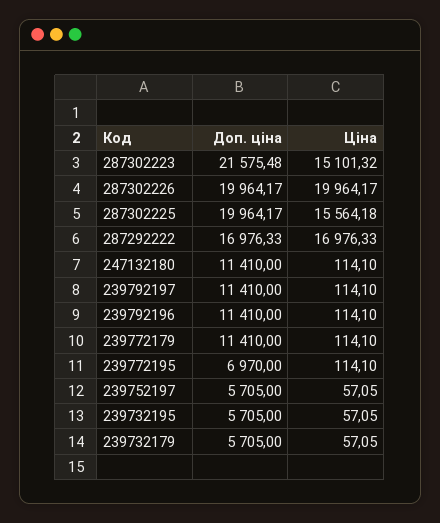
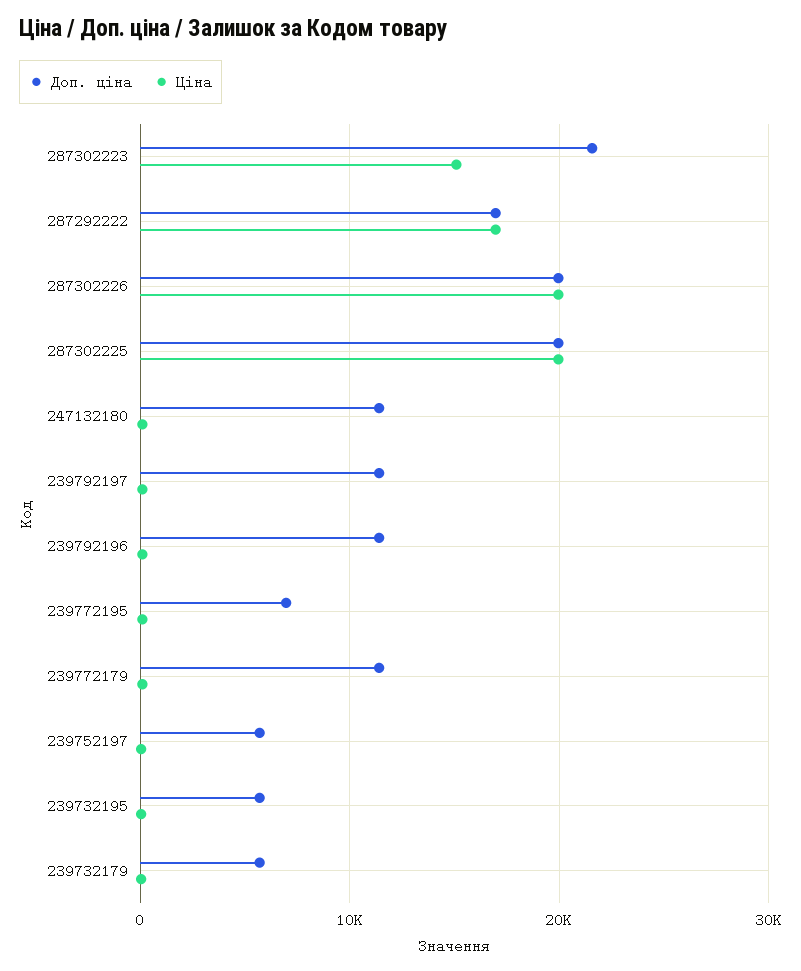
Ціна, 287302225: 15564.18 -> 20000

